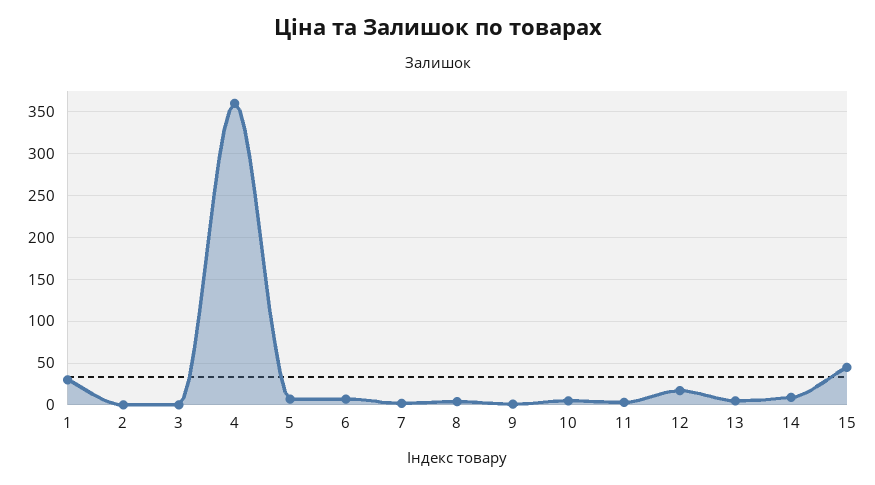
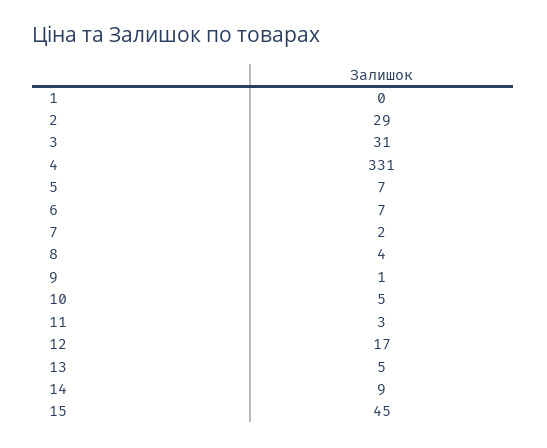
1: 30 -> 0
2: 0 -> 29
3: 0 -> 31
4: 360 -> 331

